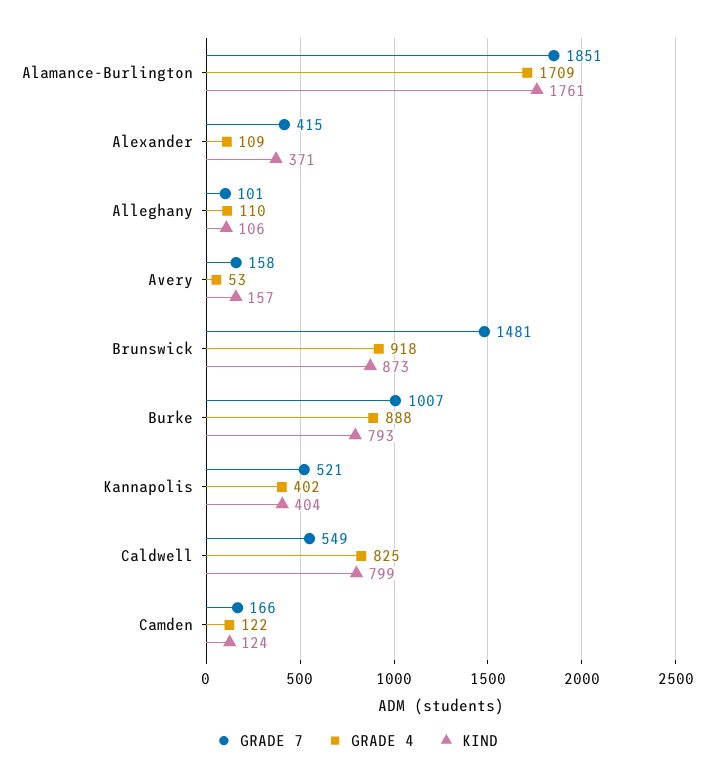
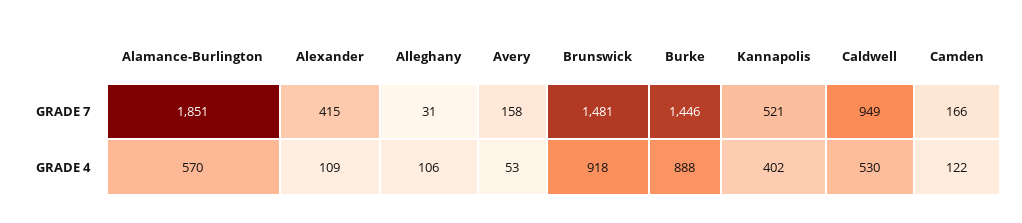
GRADE 4, Alamance-Burlington: 1709 -> 570
KIND, Alamance-Burlington: 1761 -> none
KIND, Alexander: 371 -> none
GRADE 7, Alleghany: 101 -> 31
GRADE 4, Alleghany: 110 -> 106
KIND, Alleghany: 106 -> none
KIND, Avery: 157 -> none
KIND, Brunswick: 873 -> none
GRADE 7, Burke: 1007 -> 1446
KIND, Burke: 793 -> none
KIND, Kannapolis: 404 -> none
GRADE 7, Caldwell: 549 -> 949
GRADE 4, Caldwell: 825 -> 530
KIND, Caldwell: 799 -> none
KIND, Camden: 124 -> none

